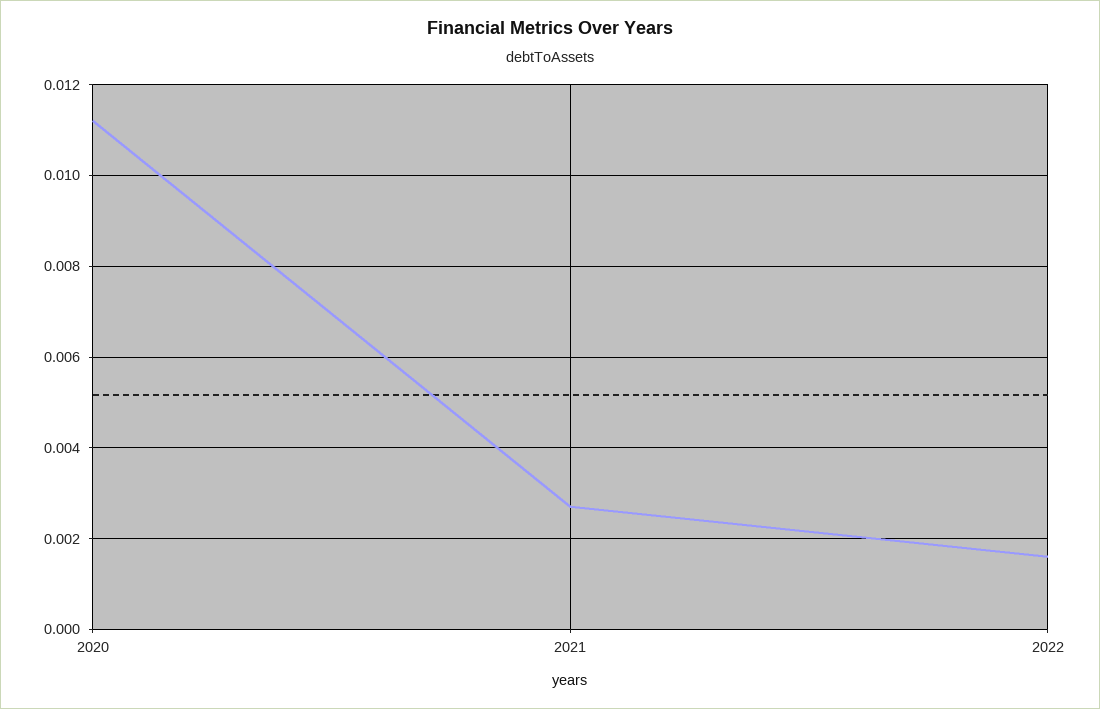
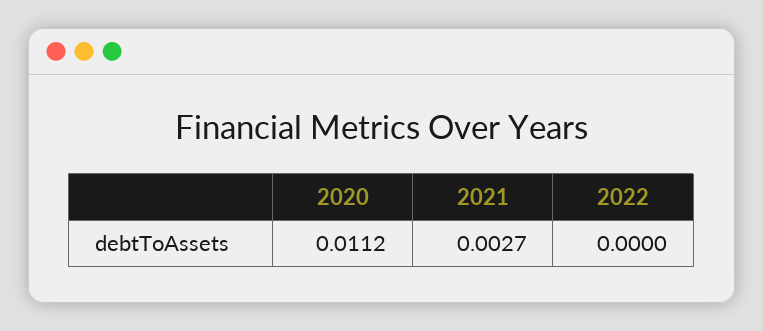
2022: 0.0015 -> 0

